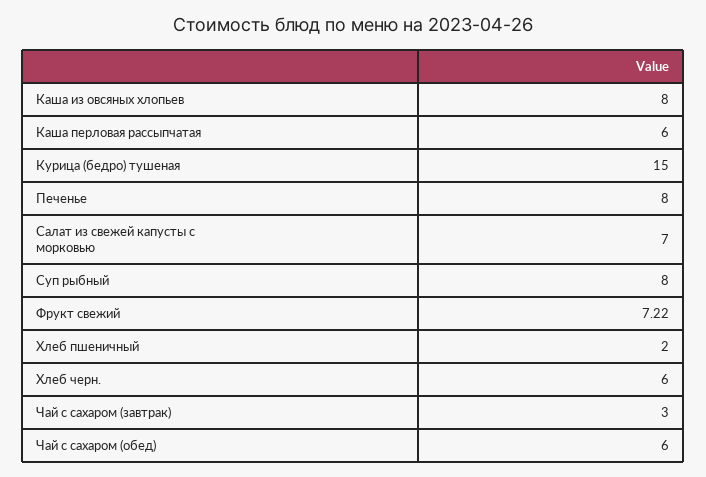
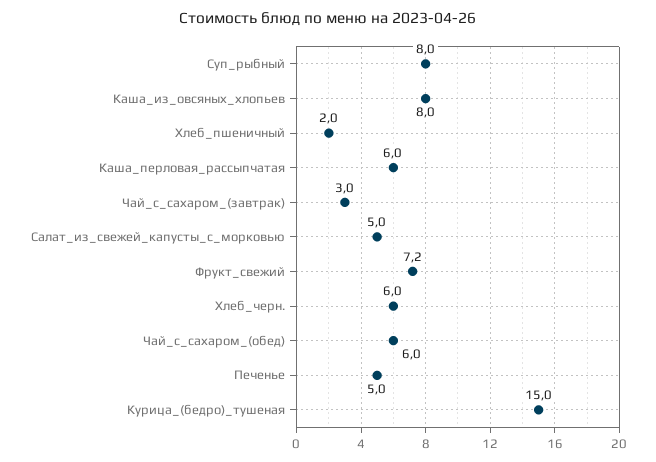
Печенье: 8 -> 5
Салат из свежей капусты с морковью: 7 -> 5

